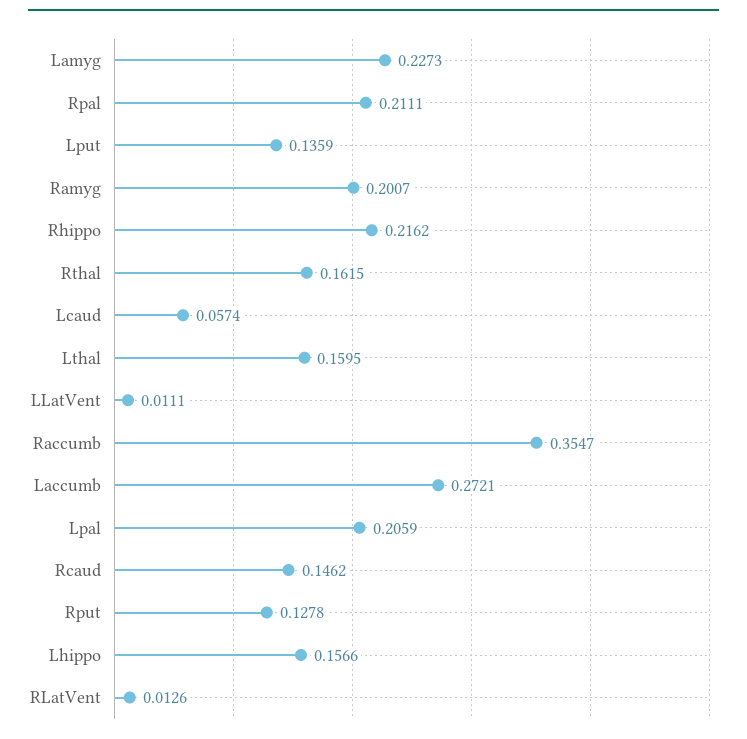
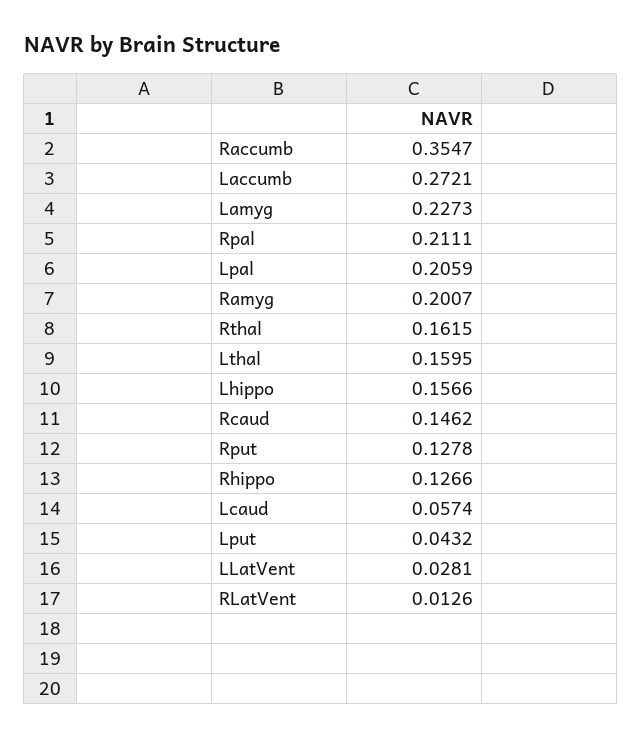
Lput: 0.1359 -> 0.0432
Rhippo: 0.2162 -> 0.1266
LLatVent: 0.0111 -> 0.0281

